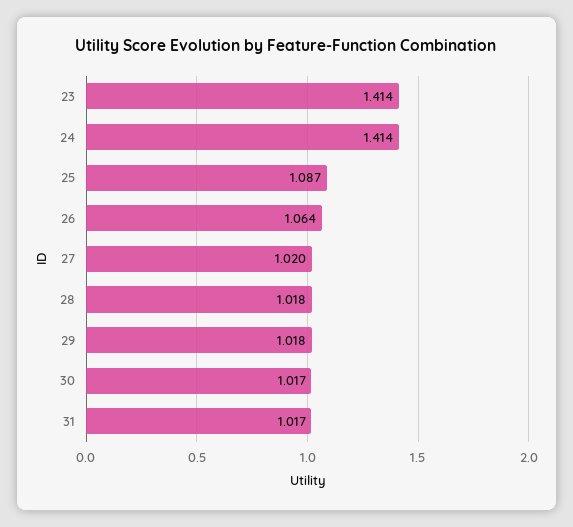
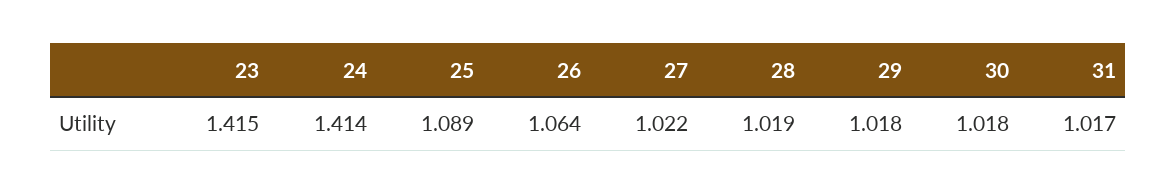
23: 1.414 -> 1.415
25: 1.087 -> 1.089
27: 1.02 -> 1.022
28: 1.018 -> 1.019
30: 1.017 -> 1.018

